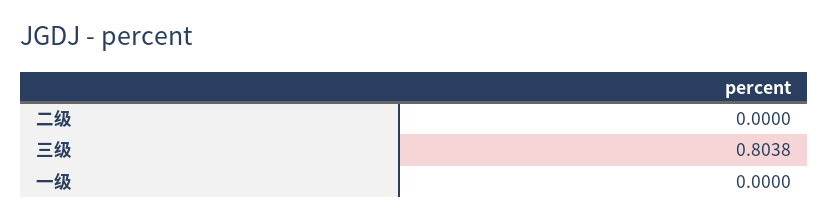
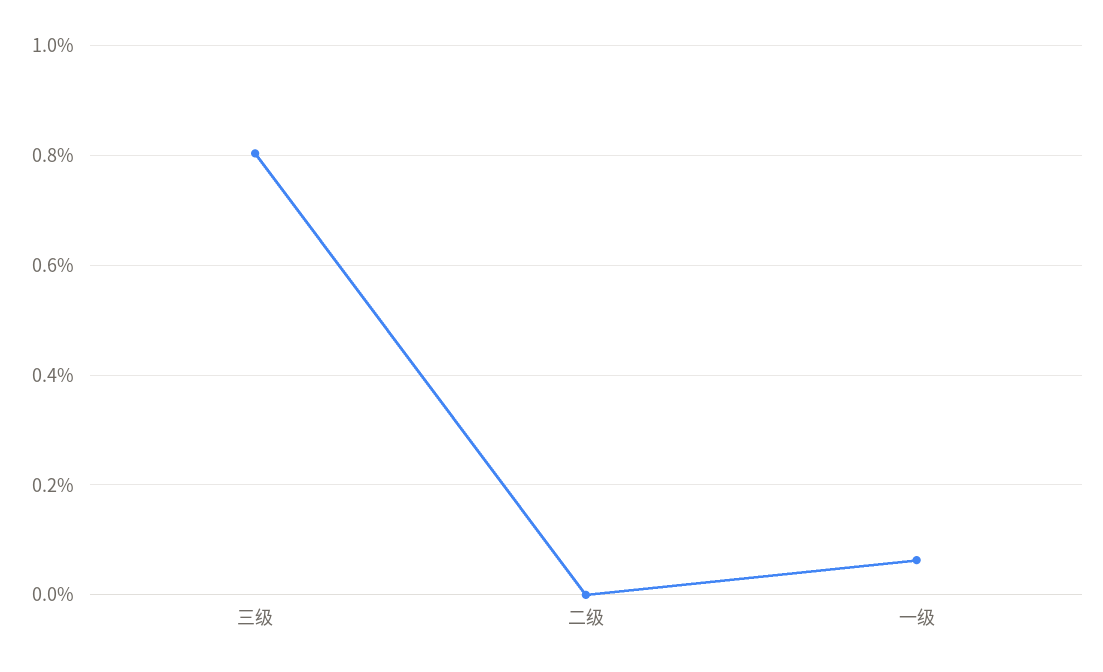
一级: 0 -> 0.06

